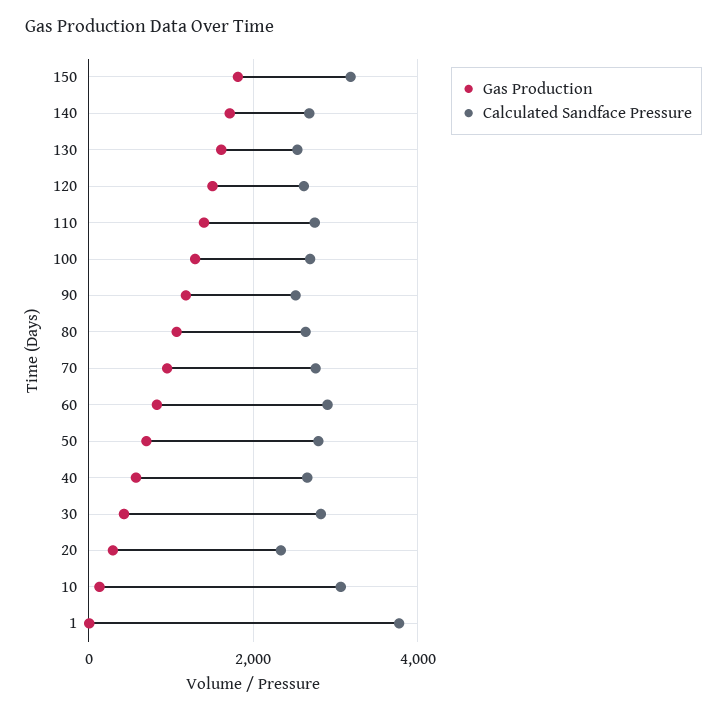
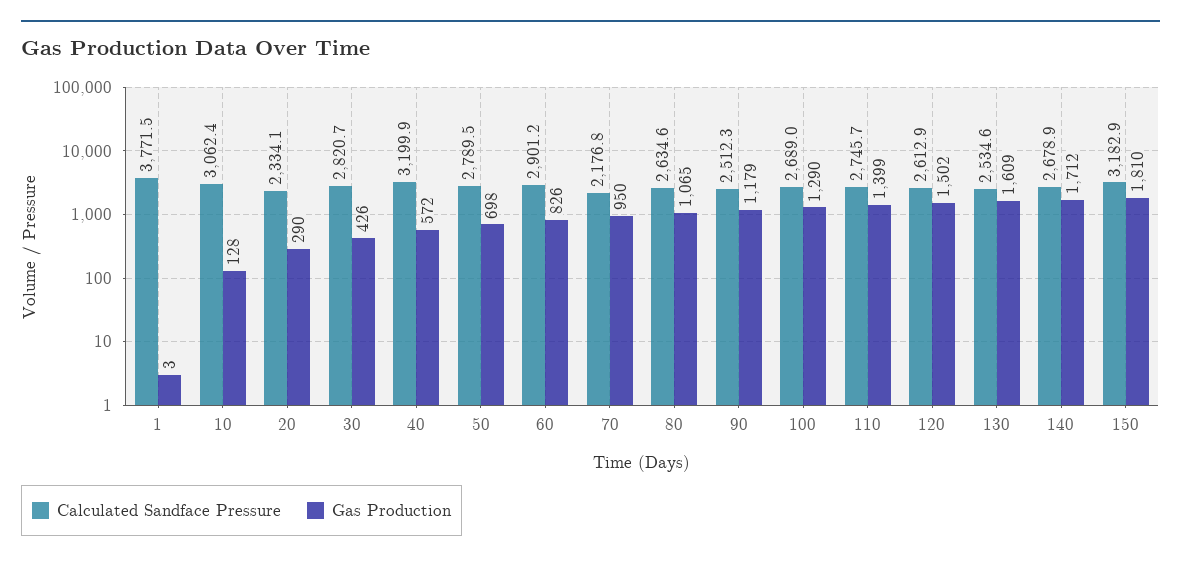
Calculated Sandface Pressure, 70: 2800 -> 2176.8
Calculated Sandface Pressure, 40: 2600 -> 3199.9

